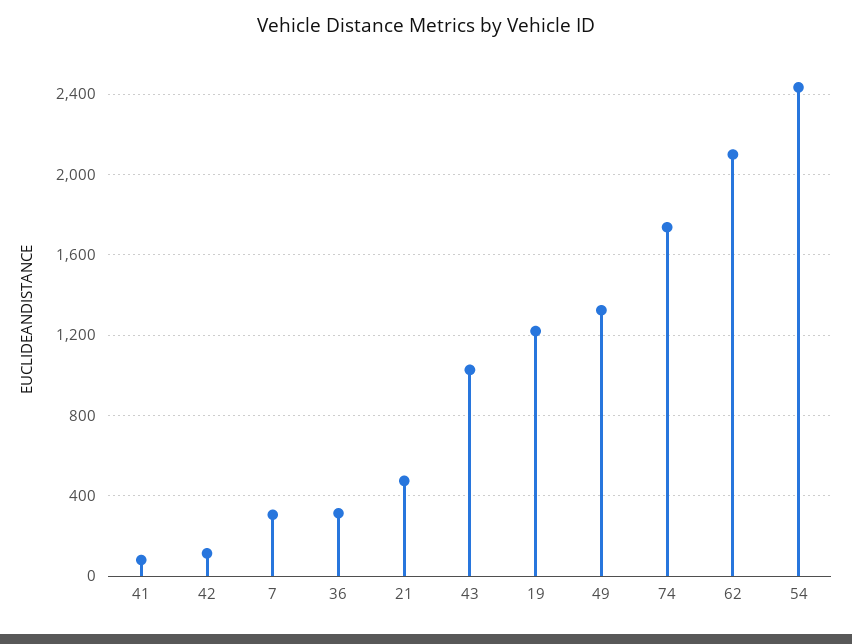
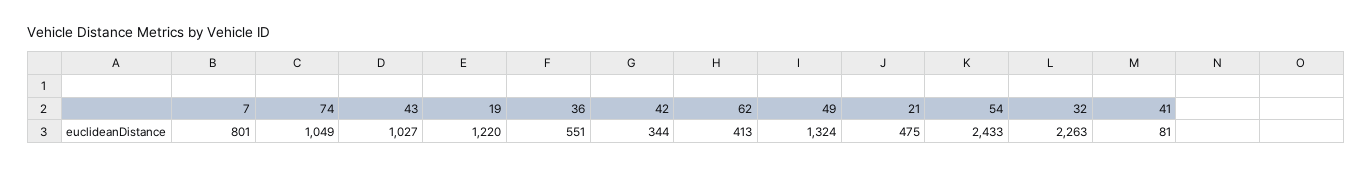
42: 100 -> 344
7: 300 -> 801
36: 300 -> 551
74: 1750 -> 1049
62: 2100 -> 413
32: none -> 2263

